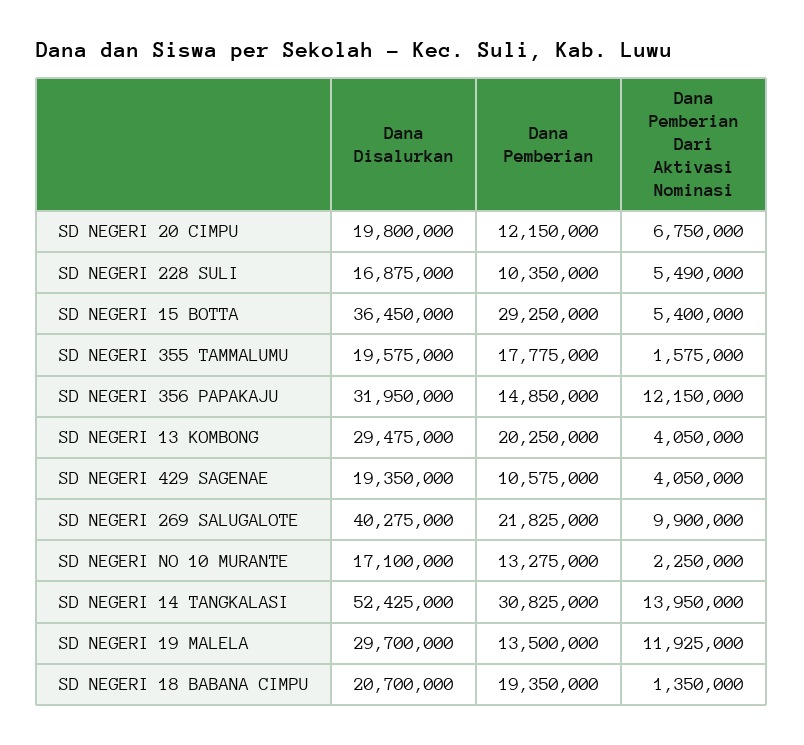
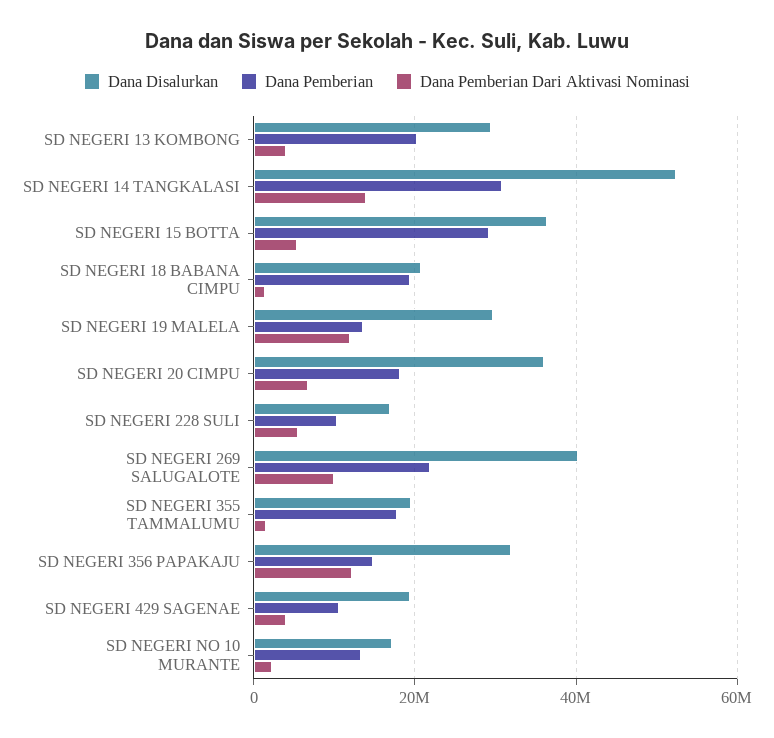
Dana Disalurkan, SD NEGERI 20 CIMPU: 19800000 -> 36000000
Dana Pemberian, SD NEGERI 20 CIMPU: 12150000 -> 18000000

